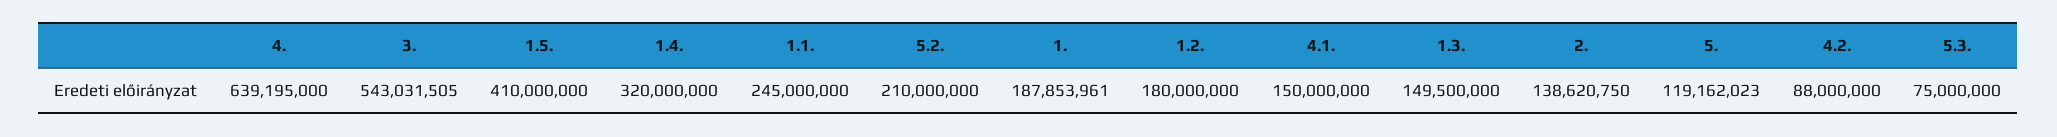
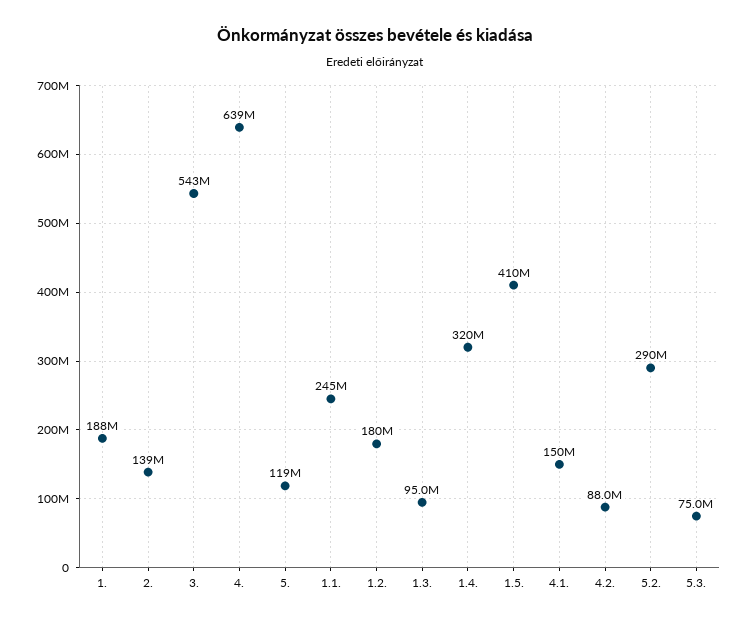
5.2.: 210000000 -> 290000000
1.3.: 149500000 -> 95000000

